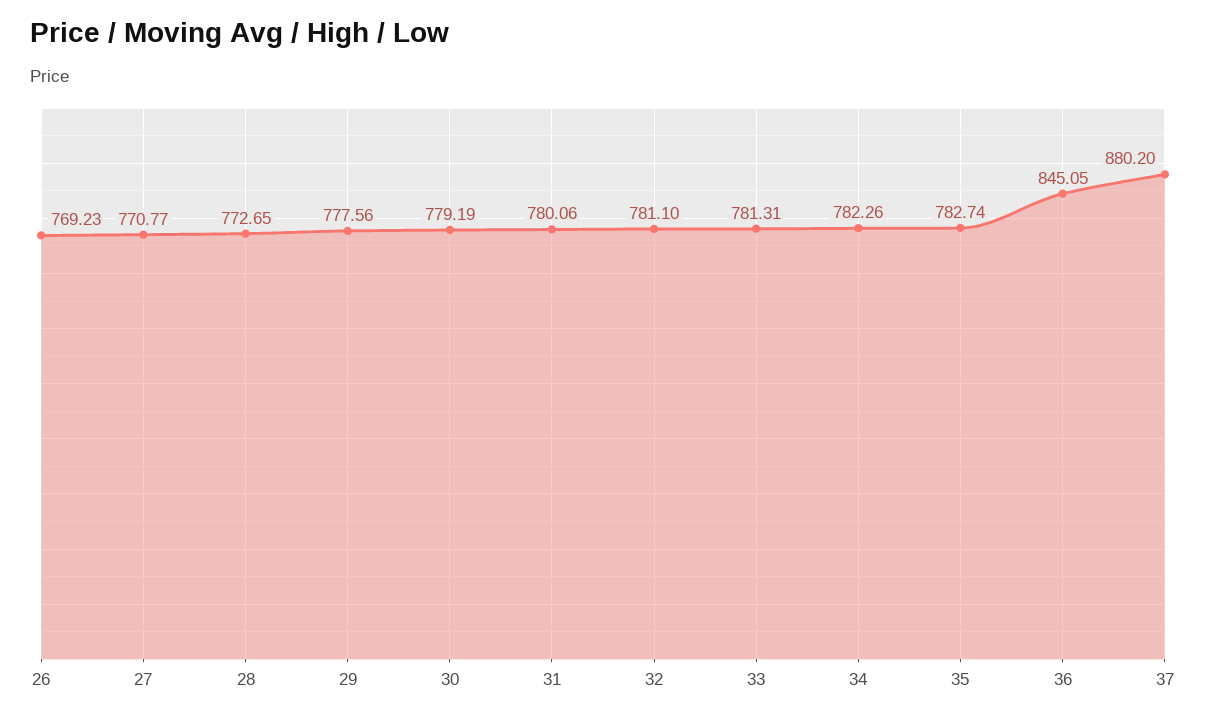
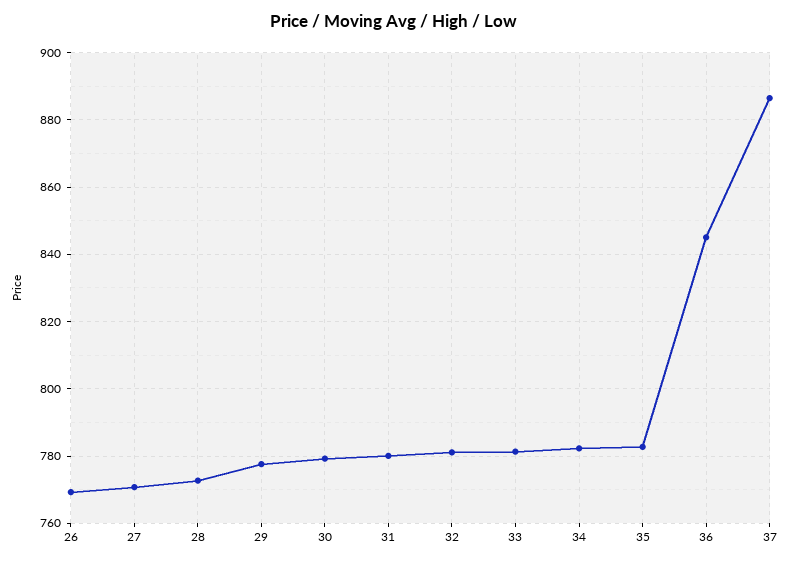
37: 880.2 -> 886

